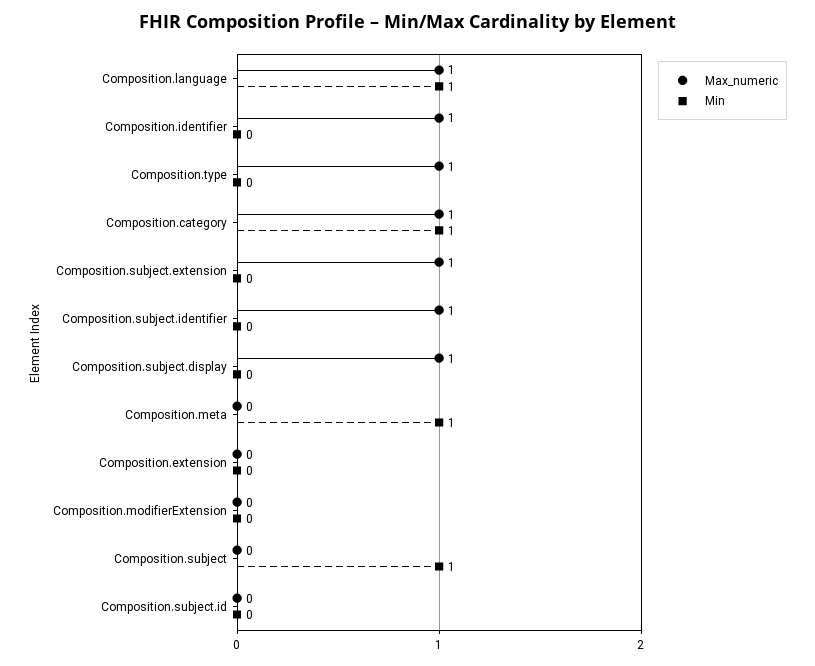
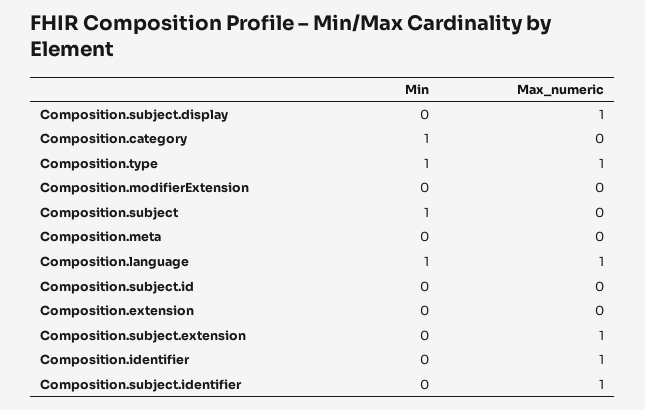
Min, Composition.type: 0 -> 1
Max_numeric, Composition.category: 1 -> 0
Min, Composition.meta: 1 -> 0

